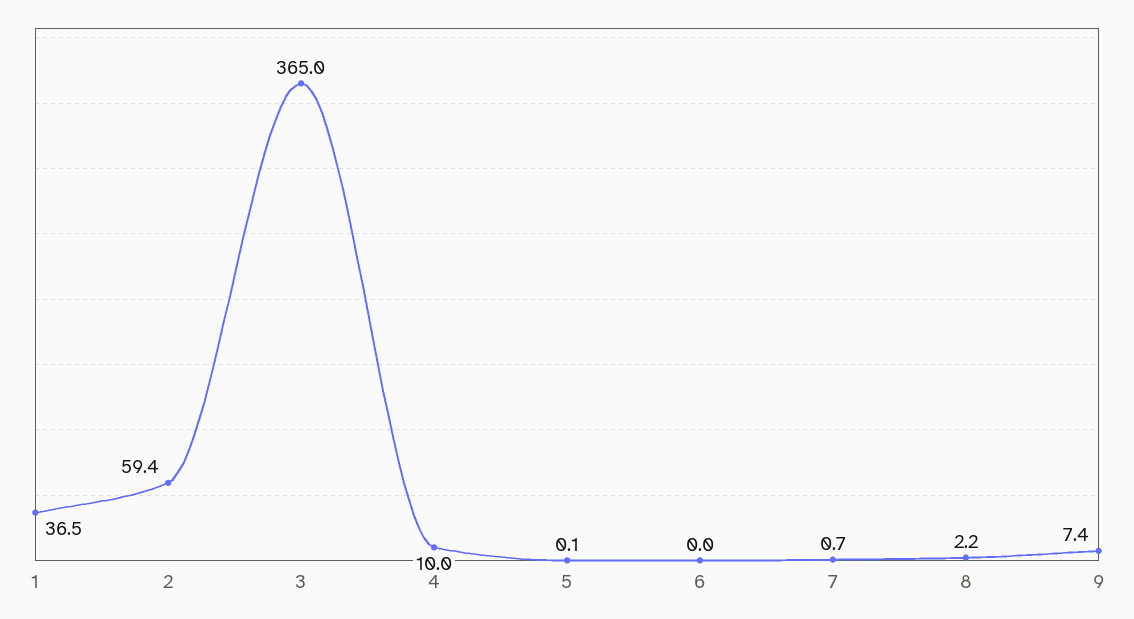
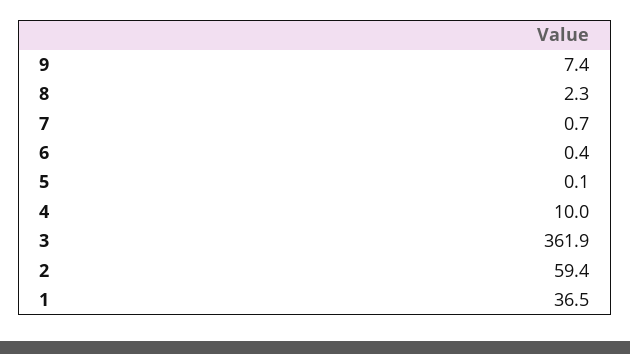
3: 365 -> 361.9
6: 0 -> 0.4
8: 2.2 -> 2.3

